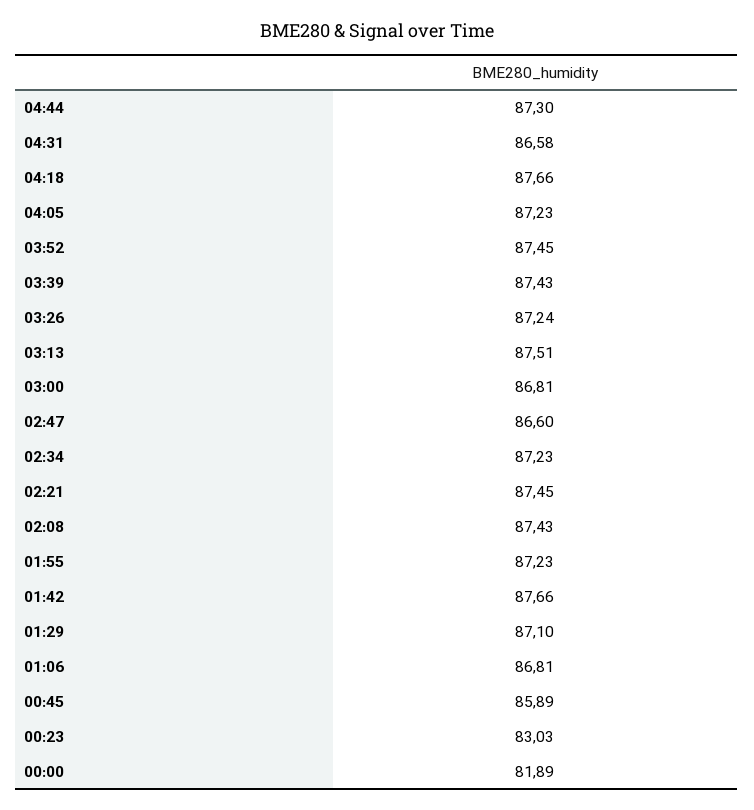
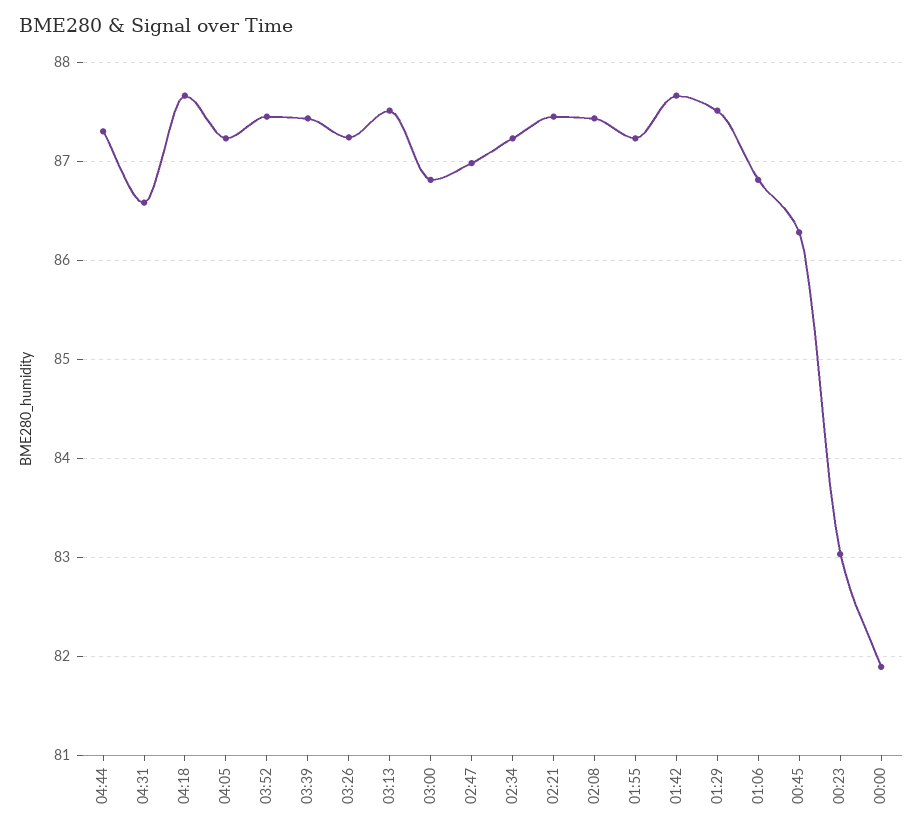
02:47: 86.6 -> 87
01:29: 87.1 -> 87.5
00:45: 85.89 -> 86.3

